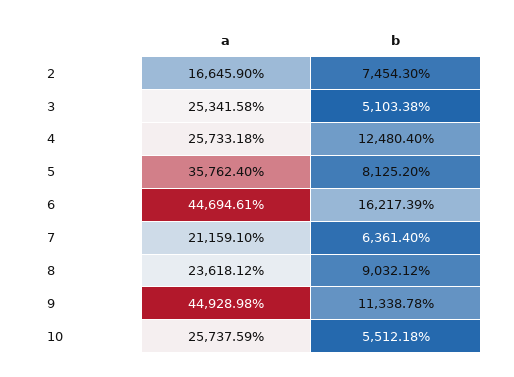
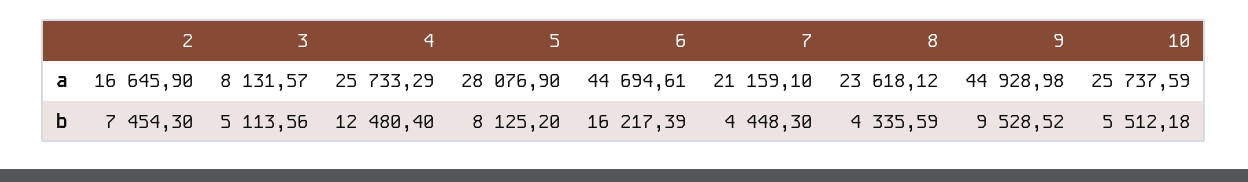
a, 3: 25341.58 -> 8131.57
b, 3: 5103.38 -> 5113.56
a, 4: 25733.18 -> 25733.29
a, 5: 35762.4 -> 28076.9
b, 7: 6361.4 -> 4448.3
b, 8: 9032.12 -> 4335.59
b, 9: 11338.78 -> 9528.52

